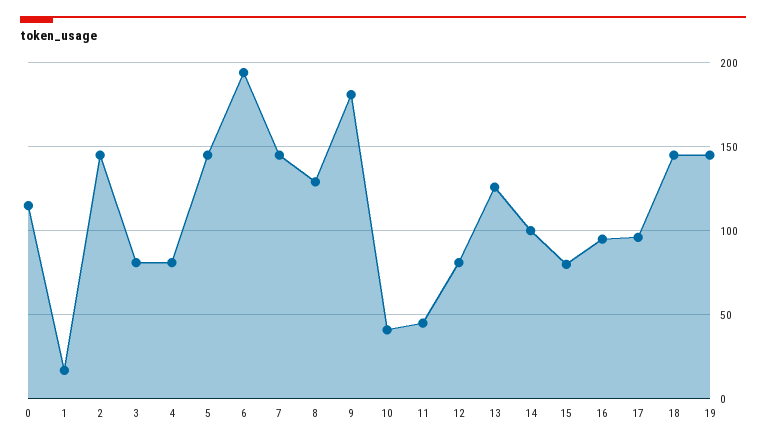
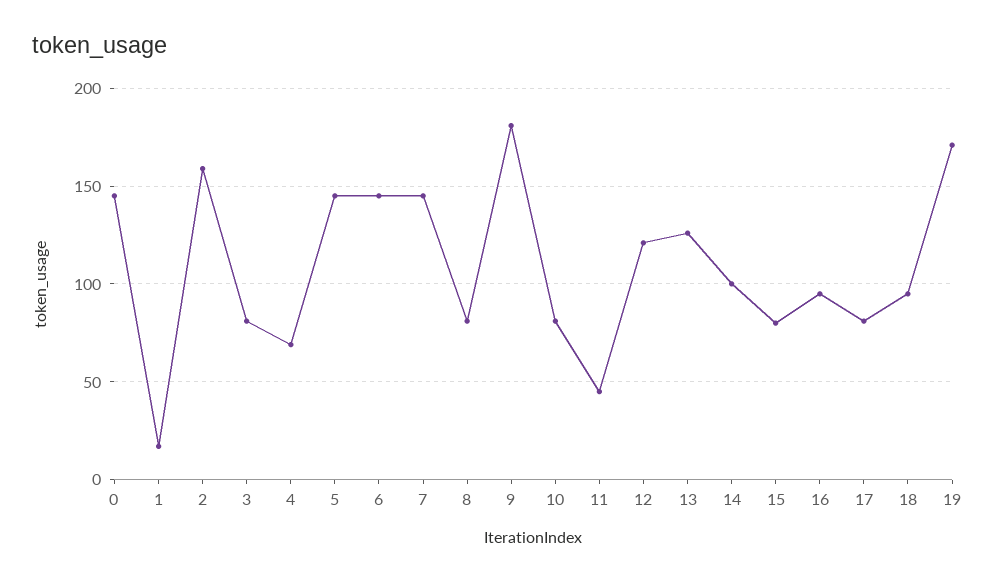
0: 115 -> 145
2: 145 -> 160
4: 80 -> 70
6: 195 -> 145
8: 130 -> 80
10: 40 -> 80
12: 80 -> 120
17: 95 -> 80
18: 145 -> 95
19: 145 -> 170

